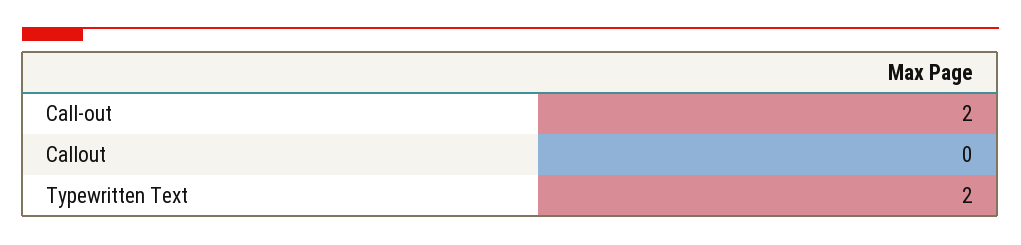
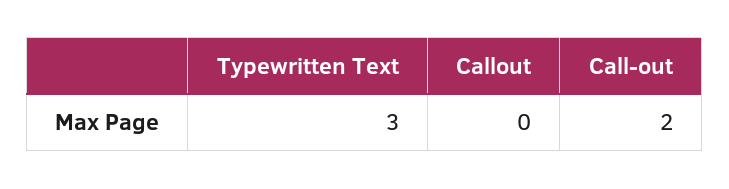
Typewritten Text: 2 -> 3

